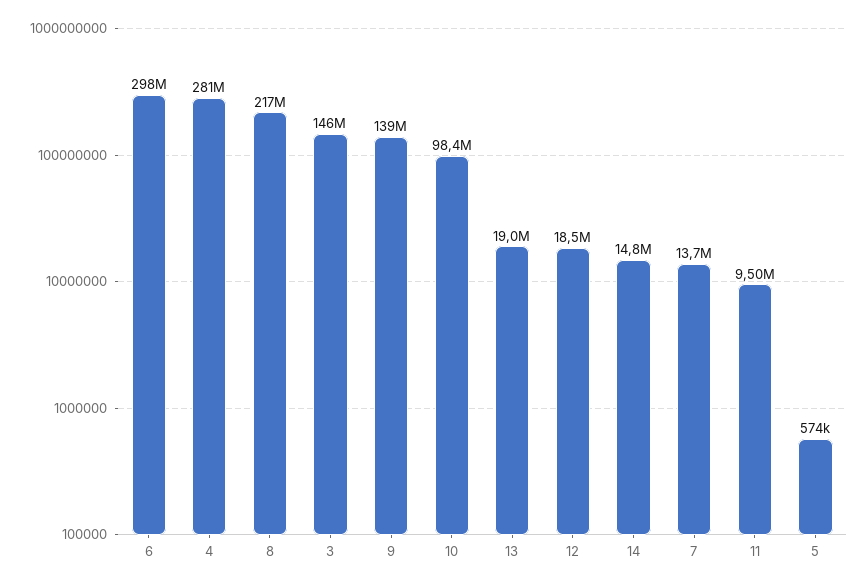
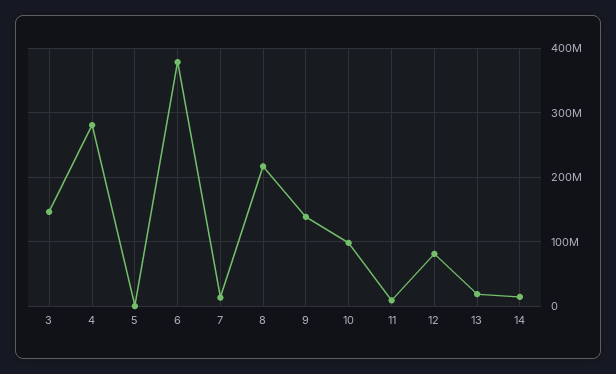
6: 298000000 -> 380000000
12: 18500000 -> 80000000

